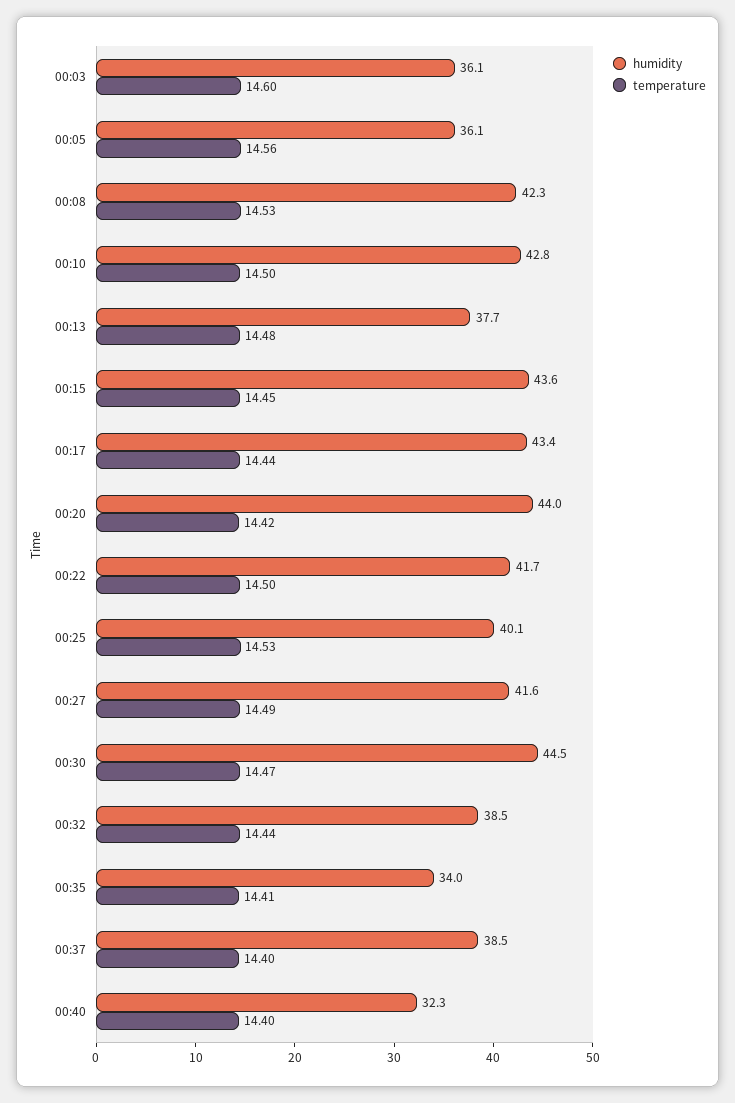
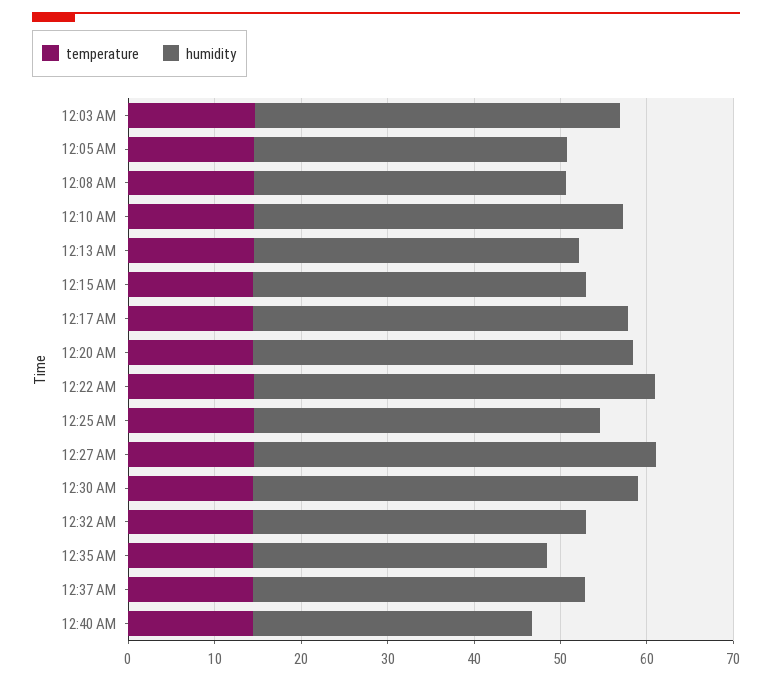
humidity, 00:03: 36.1 -> 42
humidity, 00:08: 42.3 -> 36
humidity, 00:15: 43.6 -> 38
humidity, 00:22: 41.7 -> 46
humidity, 00:27: 41.6 -> 46

